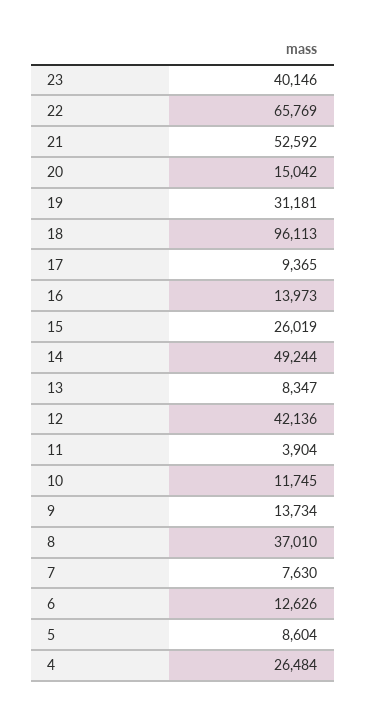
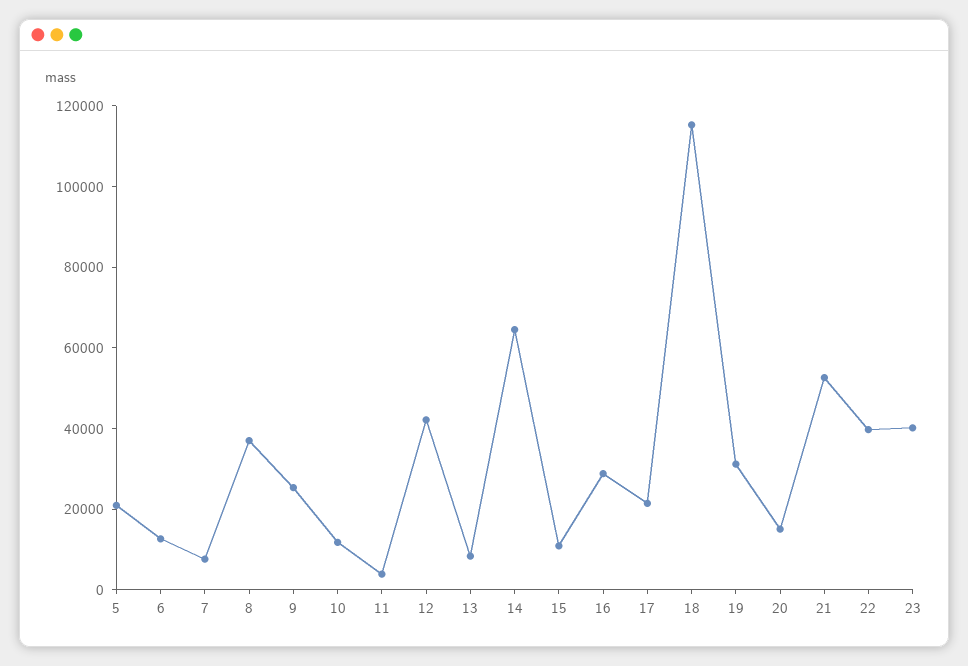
22: 65769 -> 40000
18: 96113 -> 115000
17: 9365 -> 20000
16: 13973 -> 30000
15: 26019 -> 10000
14: 49244 -> 65000
9: 13734 -> 25000
5: 8604 -> 20000
4: 26484 -> none

